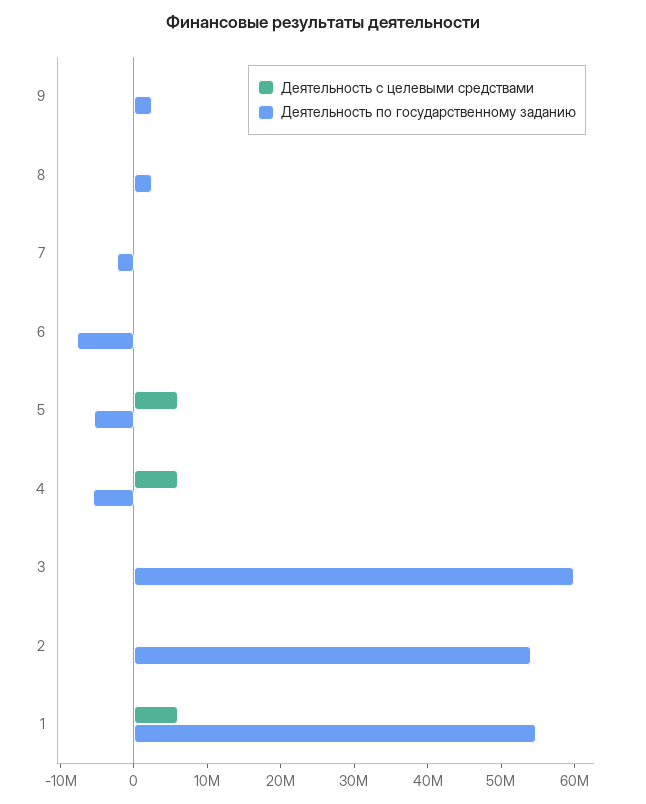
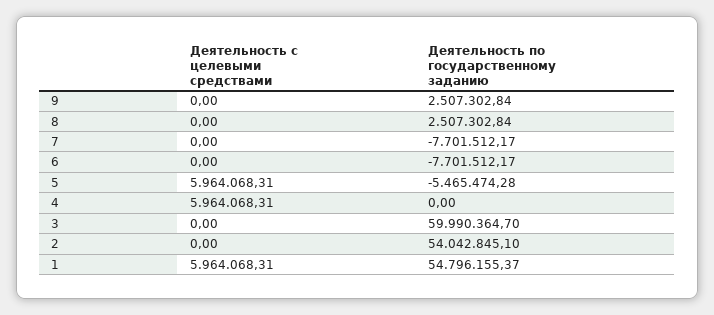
Деятельность по государственному заданию, 7: -2000000 -> -7701512.17
Деятельность по государственному заданию, 4: -6000000 -> 0

